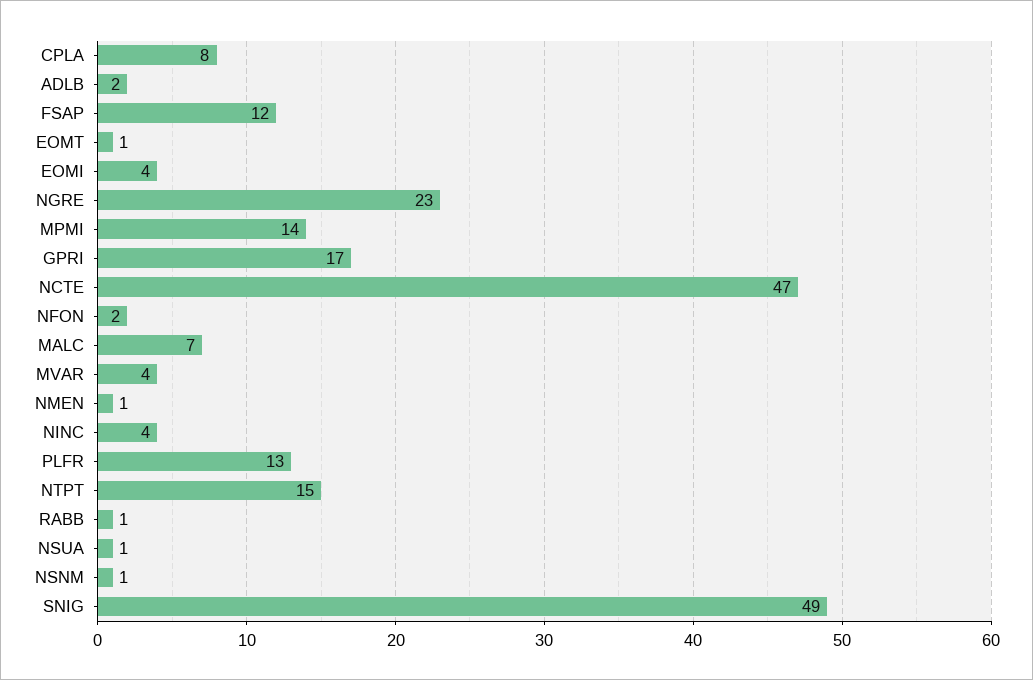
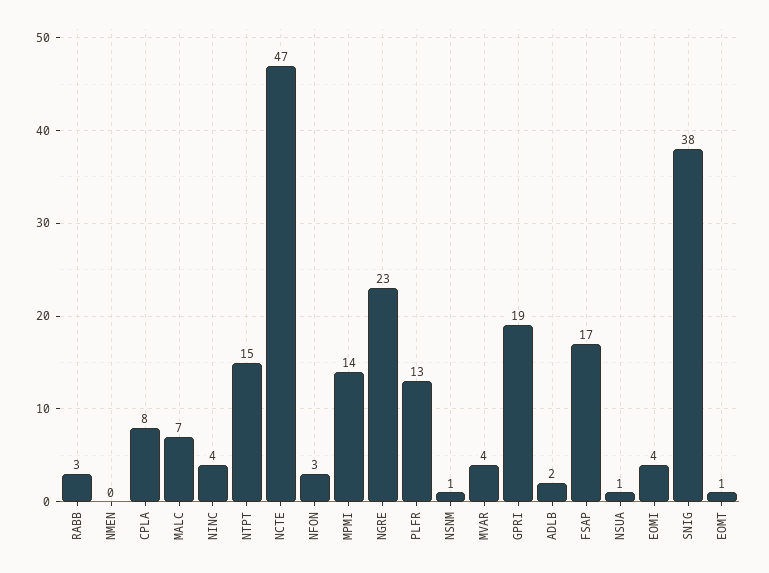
FSAP: 12 -> 17
GPRI: 17 -> 19
NFON: 2 -> 3
NMEN: 1 -> 0
RABB: 1 -> 3
SNIG: 49 -> 38

